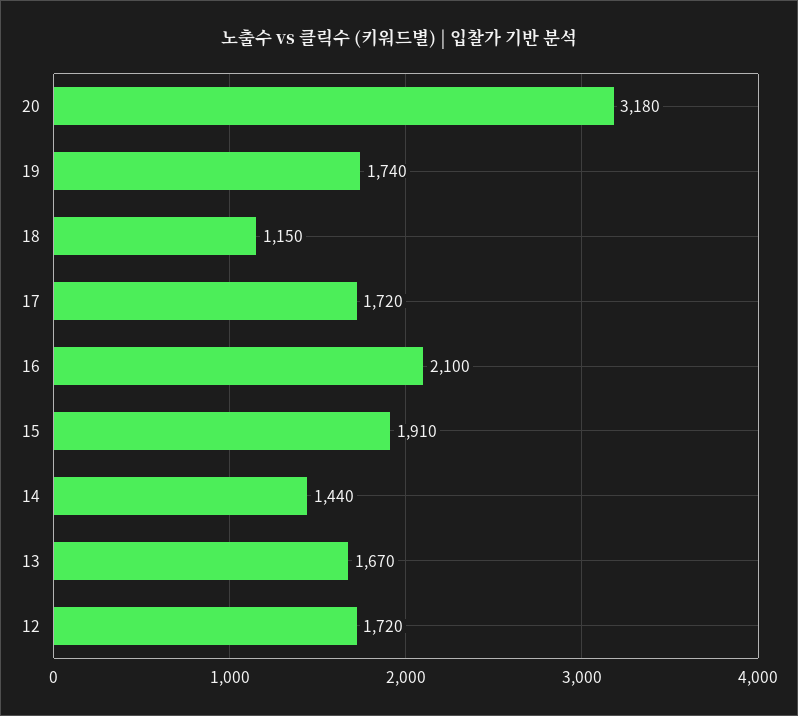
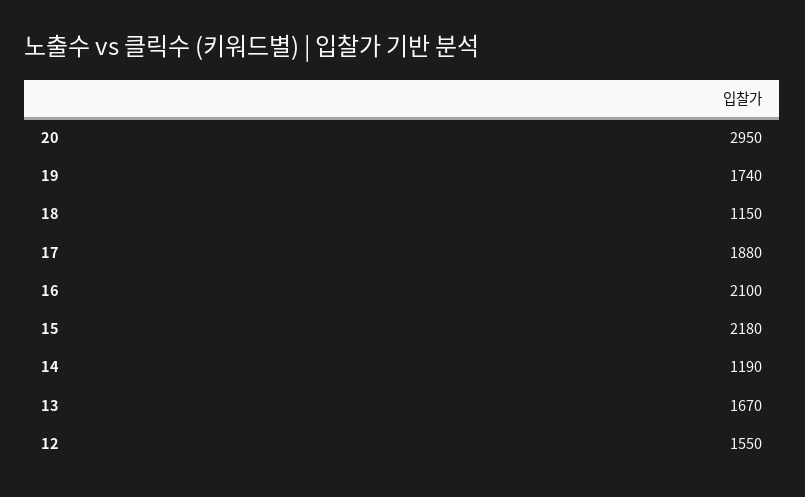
20: 3180 -> 2950
17: 1720 -> 1880
15: 1910 -> 2180
14: 1440 -> 1190
12: 1720 -> 1550

